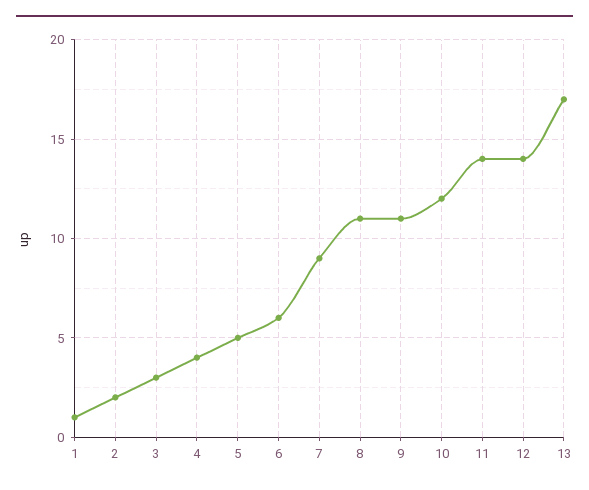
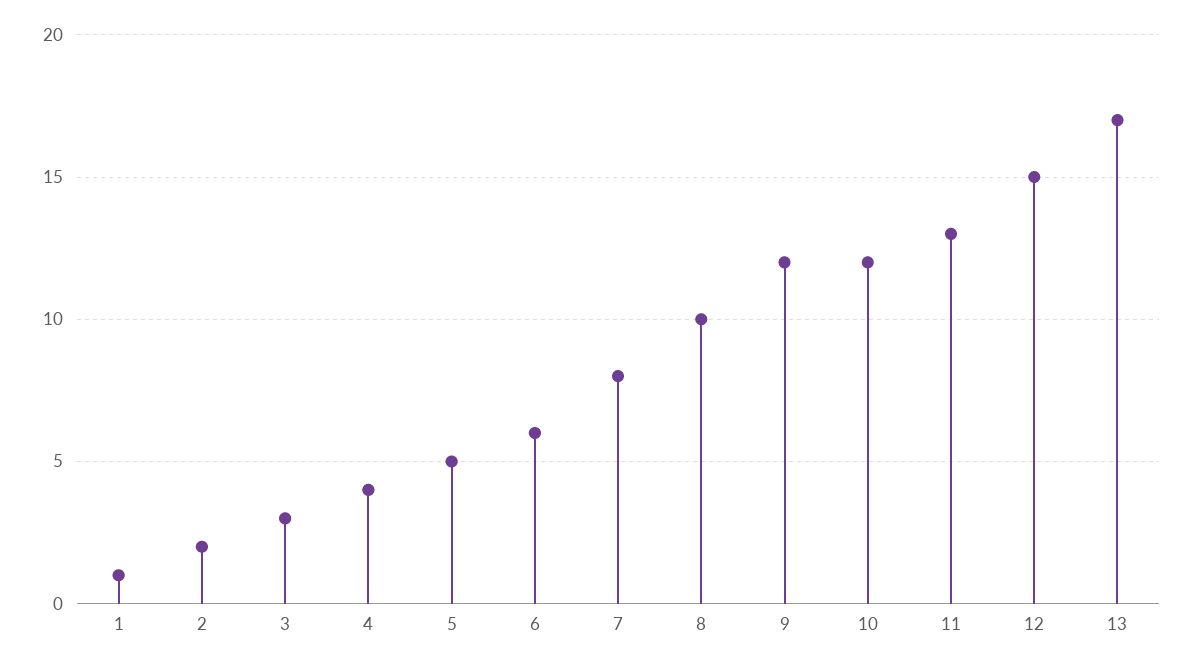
7: 9 -> 8
8: 11 -> 10
9: 11 -> 12
11: 14 -> 13
12: 14 -> 15

